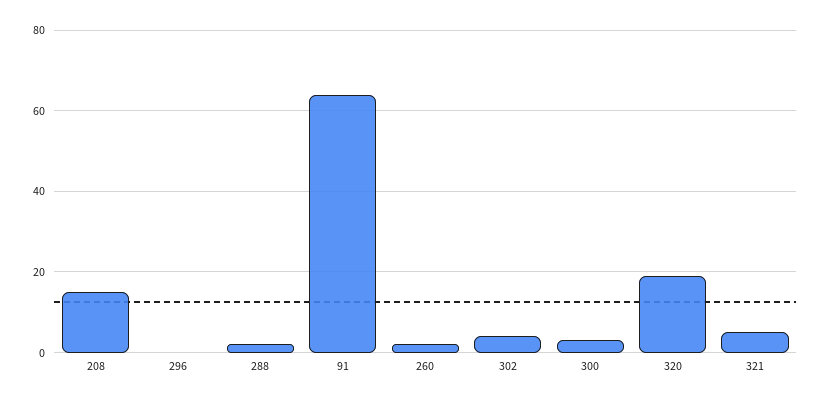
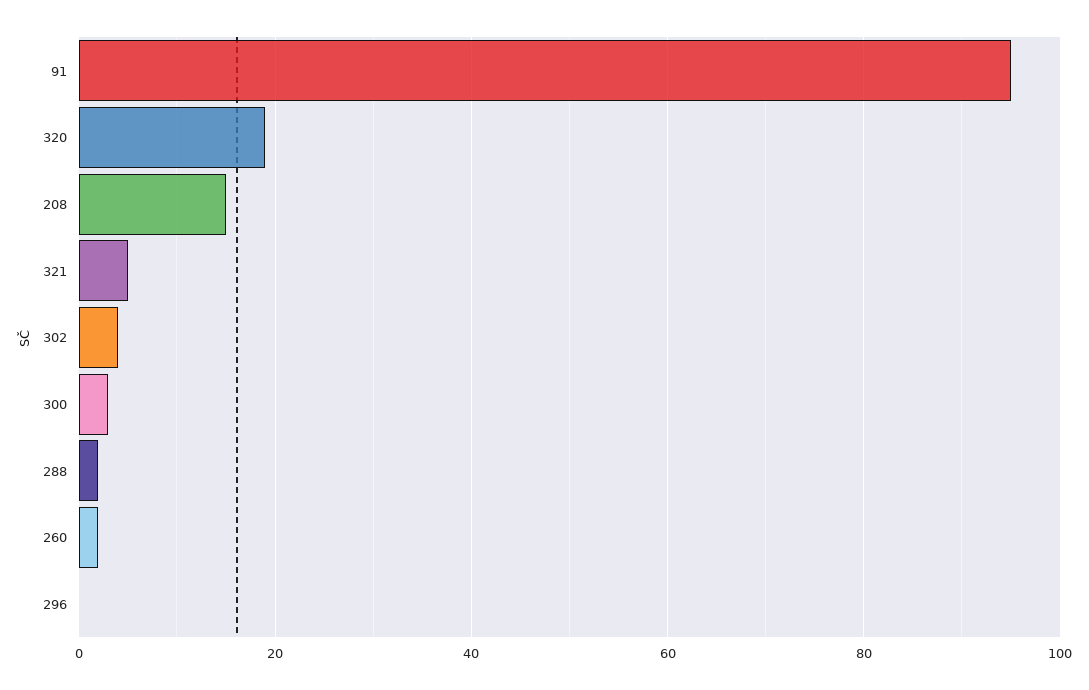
91: 65 -> 95

